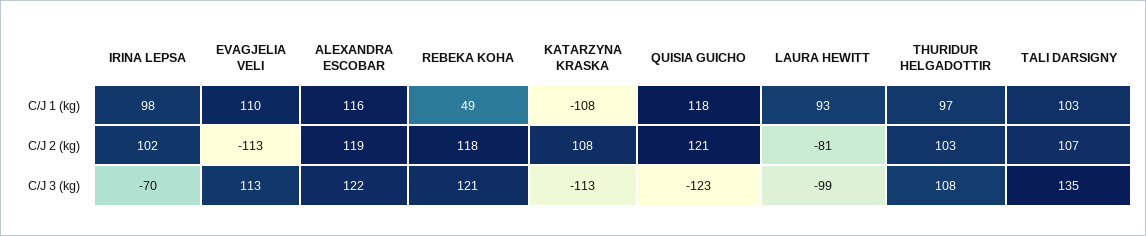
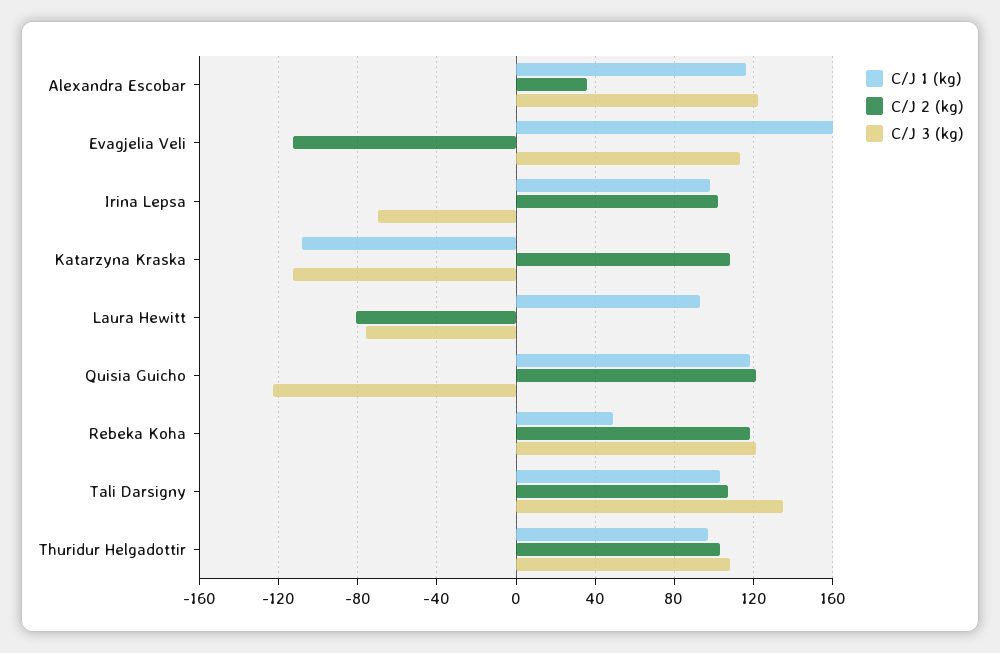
C/J 1 (kg), EVAGJELIA VELI: 110 -> 160
C/J 2 (kg), ALEXANDRA ESCOBAR: 119 -> 35
C/J 3 (kg), LAURA HEWITT: -99 -> -75

